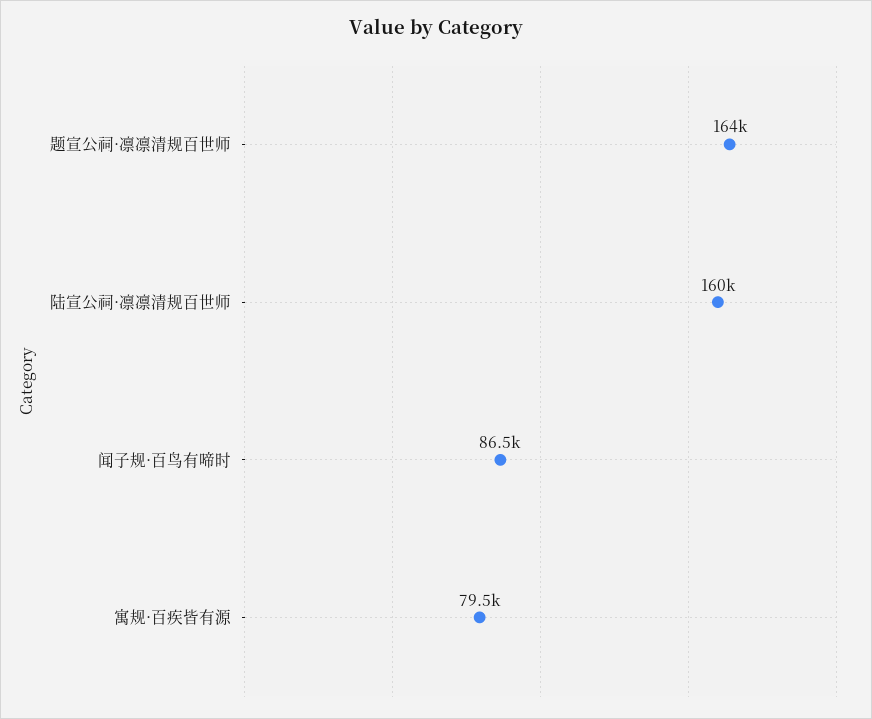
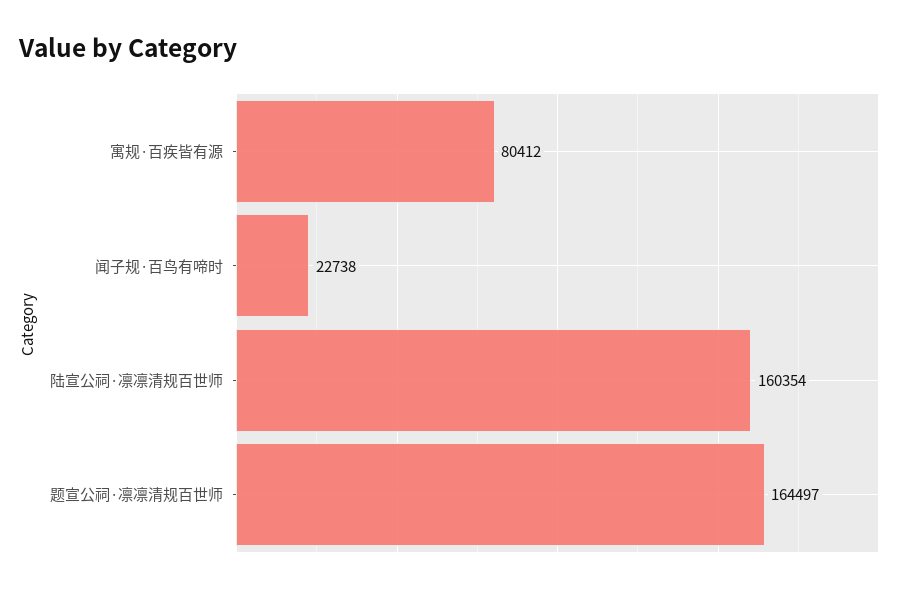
闻子规·百鸟有啼时: 86500 -> 22738
寓规·百疾皆有源: 79500 -> 80412

